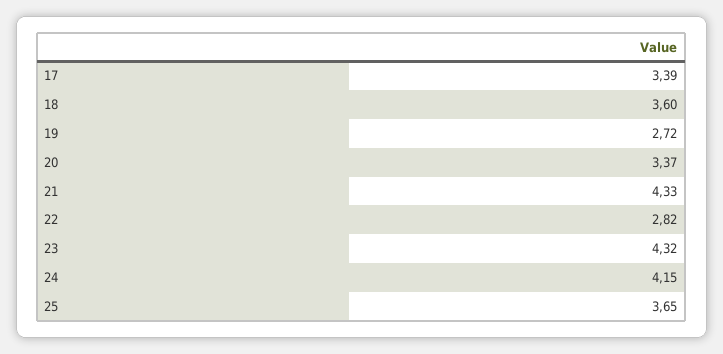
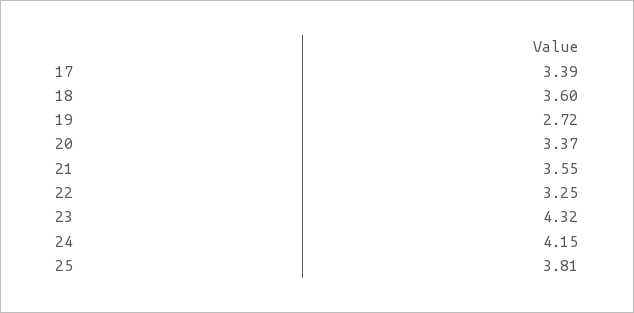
21: 4.33 -> 3.55
22: 2.82 -> 3.25
25: 3.65 -> 3.81

